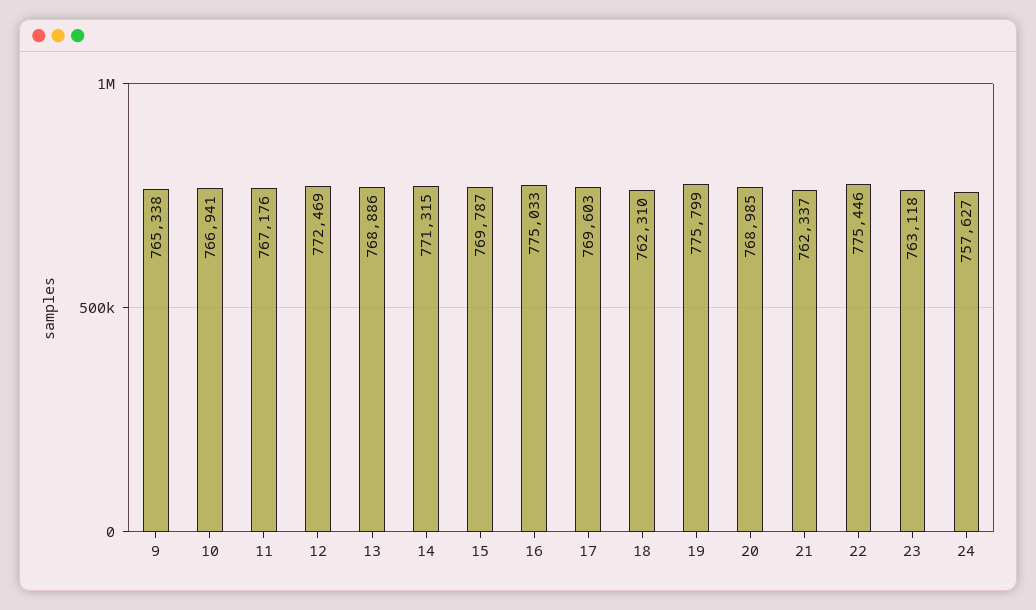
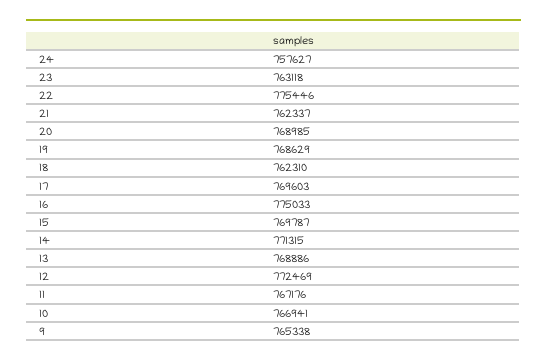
19: 775799 -> 768629

